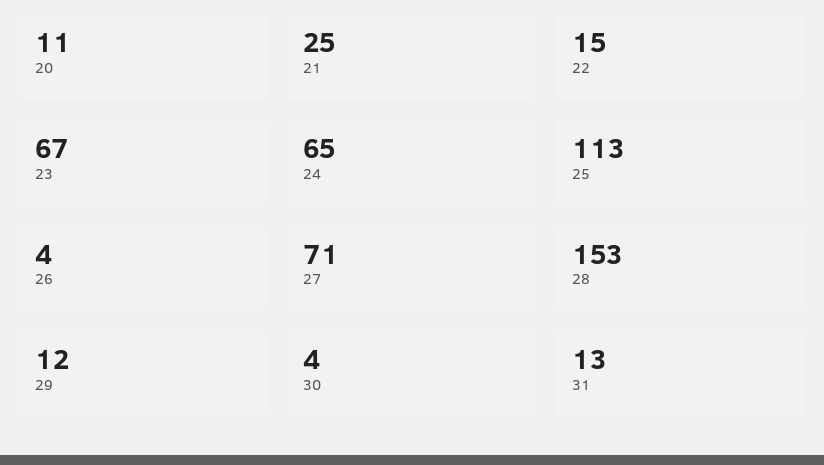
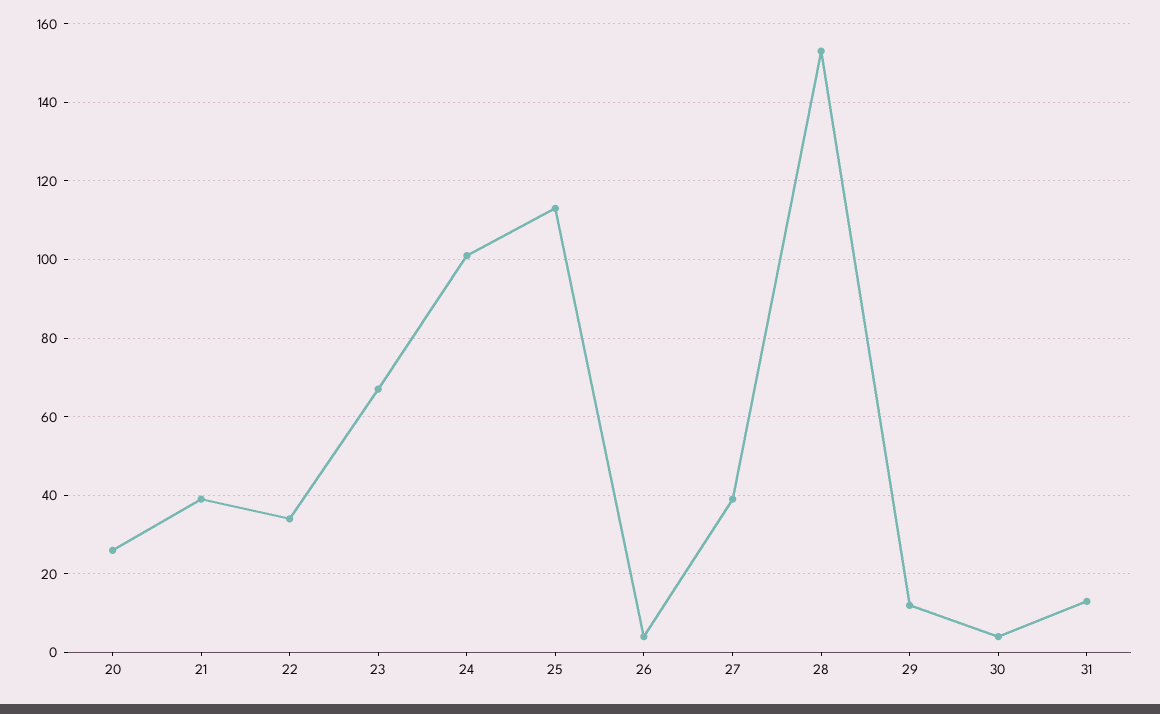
20: 11 -> 25
21: 25 -> 40
22: 15 -> 35
24: 65 -> 100
27: 71 -> 40

